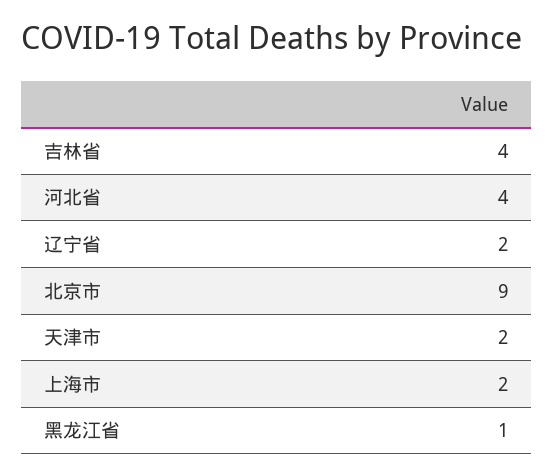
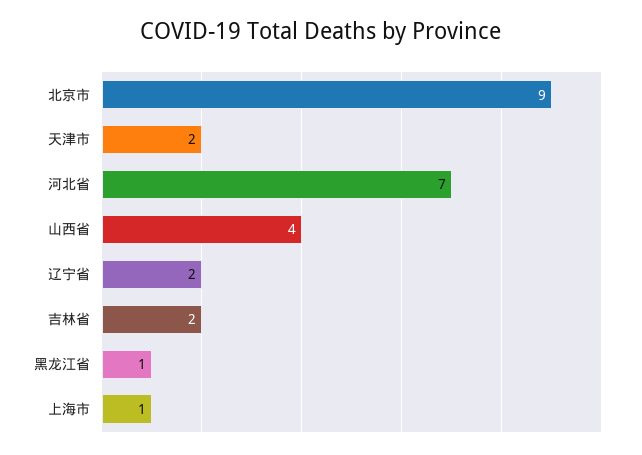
吉林省: 4 -> 2
河北省: 4 -> 7
上海市: 2 -> 1
山西省: none -> 4

